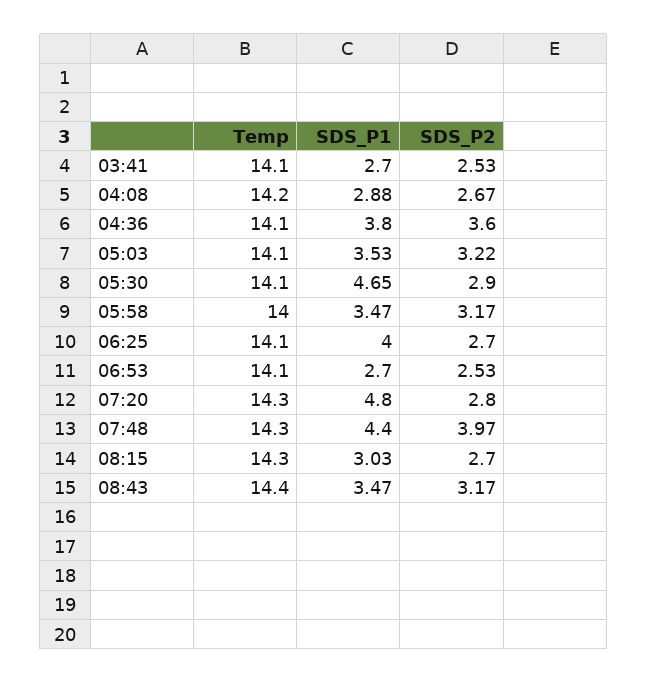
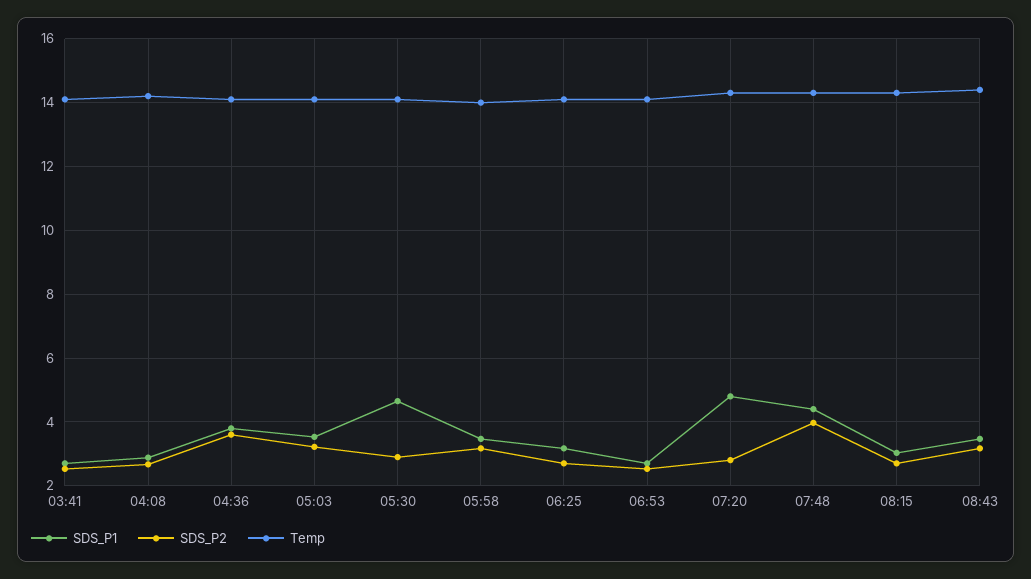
SDS_P1, 06:25: 4 -> 3.2

